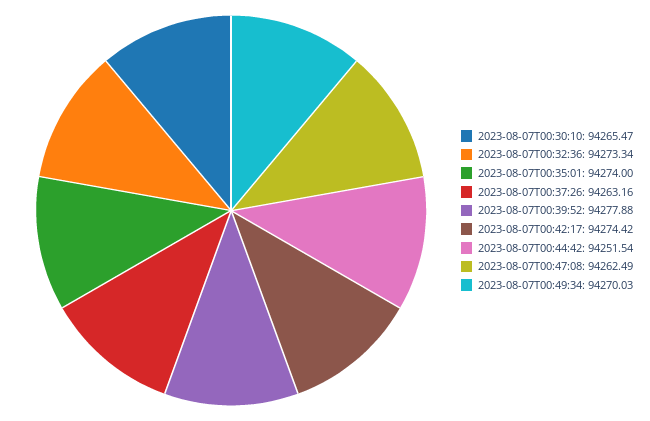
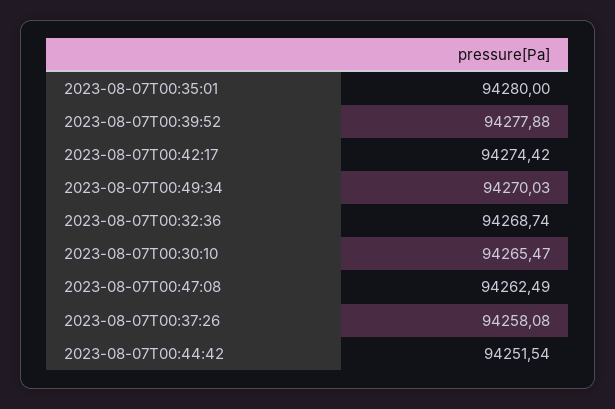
2023-08-07T00:32:36: 94273.34 -> 94268.74
2023-08-07T00:35:01: 94274 -> 94280
2023-08-07T00:37:26: 94263.16 -> 94258.08

